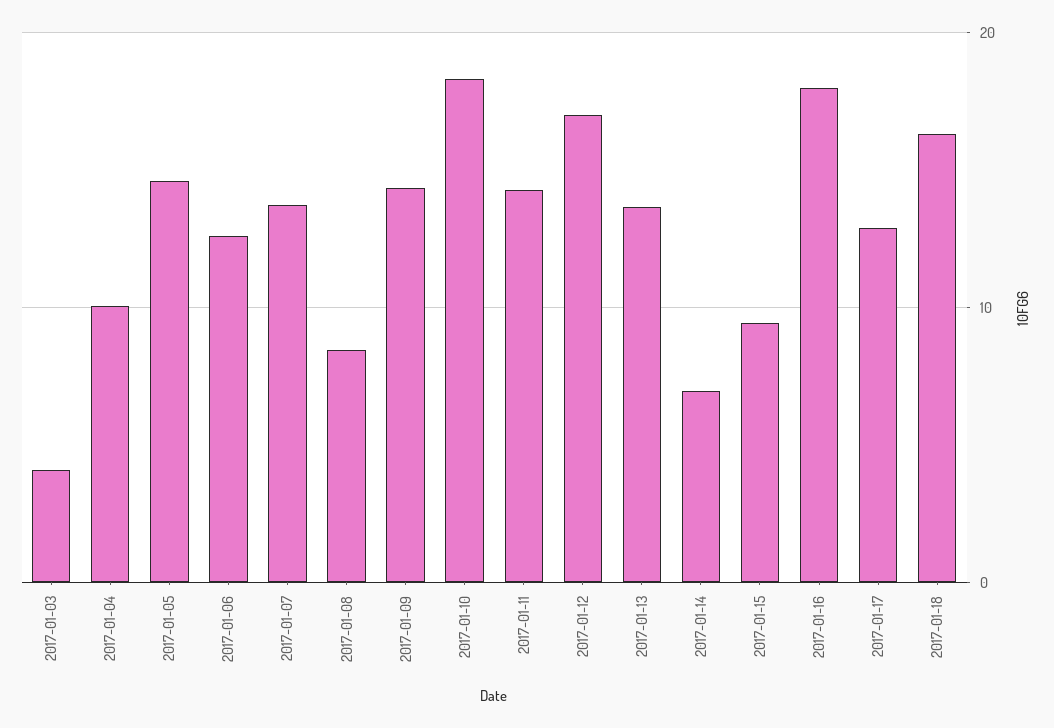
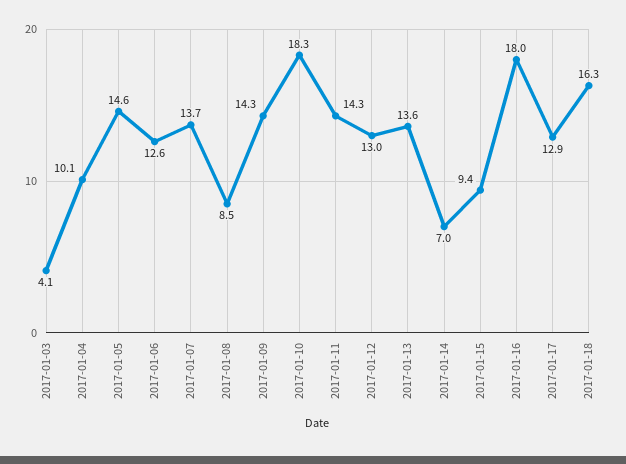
2017-01-12: 17 -> 13

